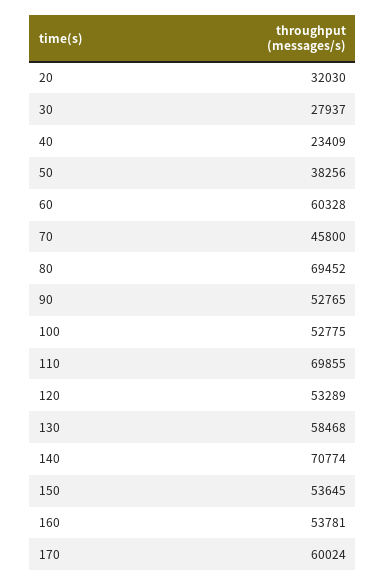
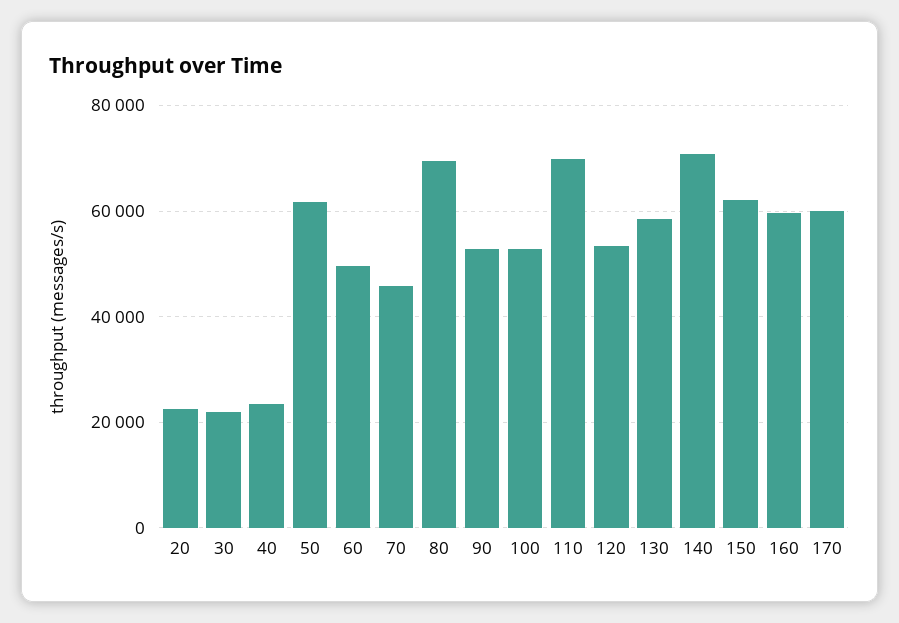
20: 32030 -> 22000
30: 27937 -> 22000
50: 38256 -> 62000
60: 60328 -> 50000
150: 53645 -> 62000
160: 53781 -> 60000

